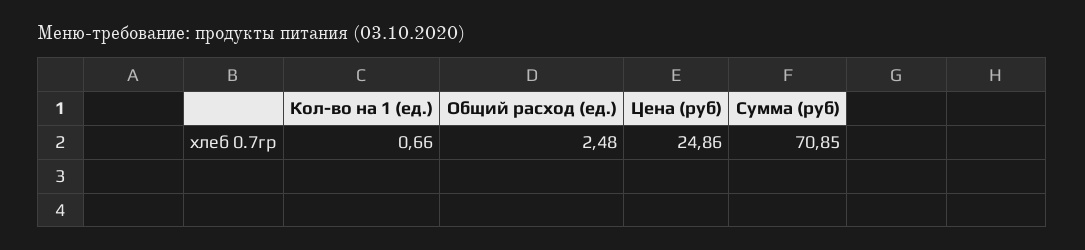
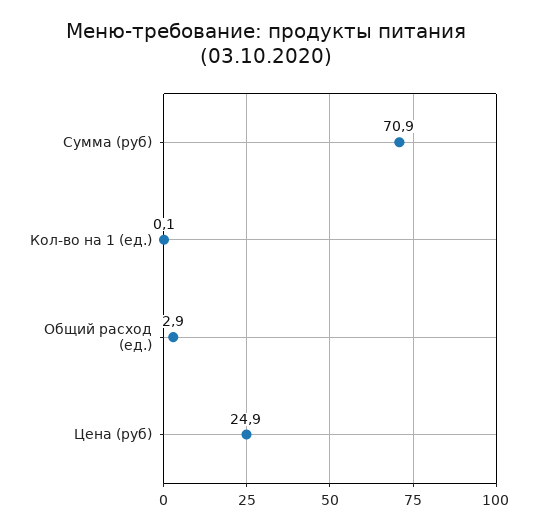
Кол-во на 1 (ед.): 0.66 -> 0.1
Общий расход (ед.): 2.48 -> 2.9

